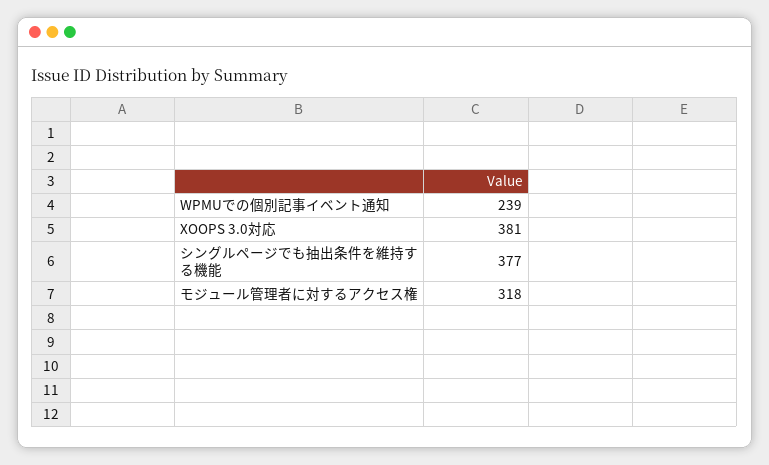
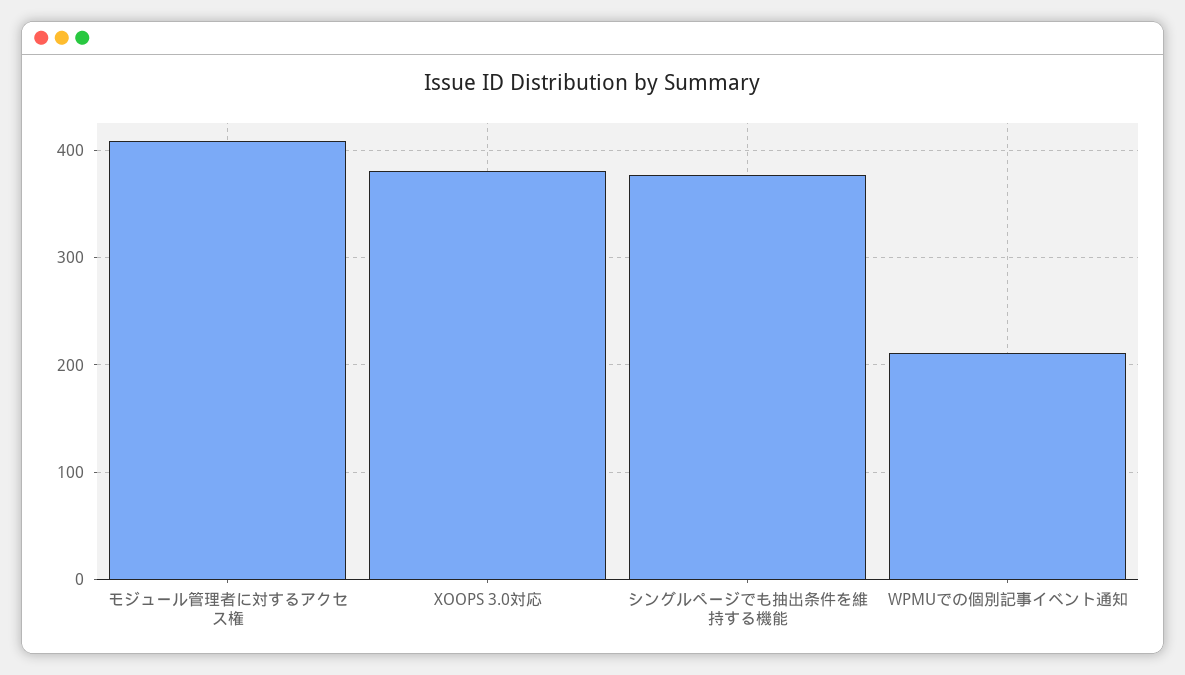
WPMUでの個別記事イベント通知: 239 -> 210
モジュール管理者に対するアクセス権: 318 -> 410

